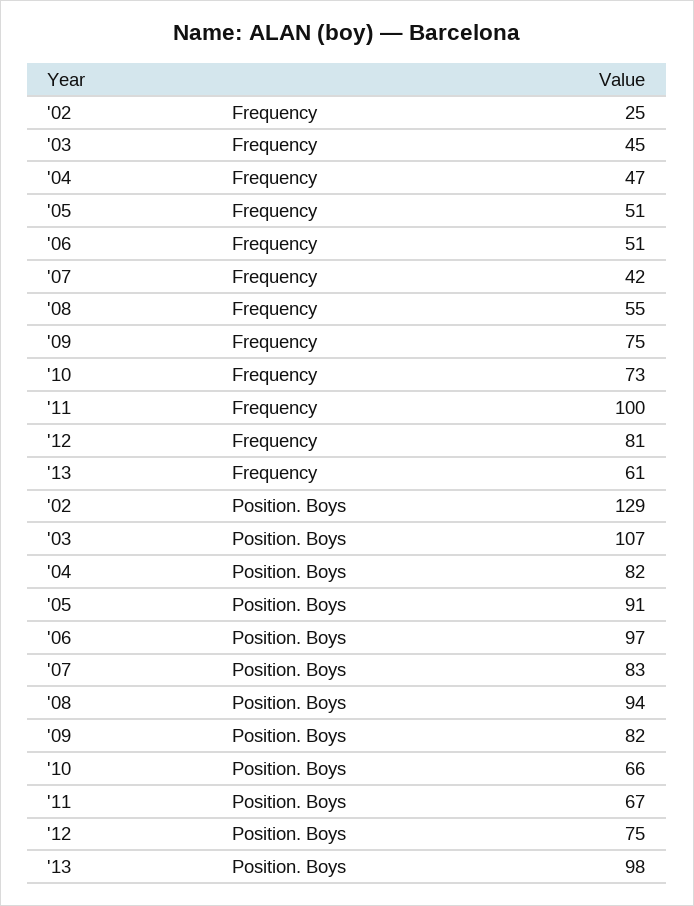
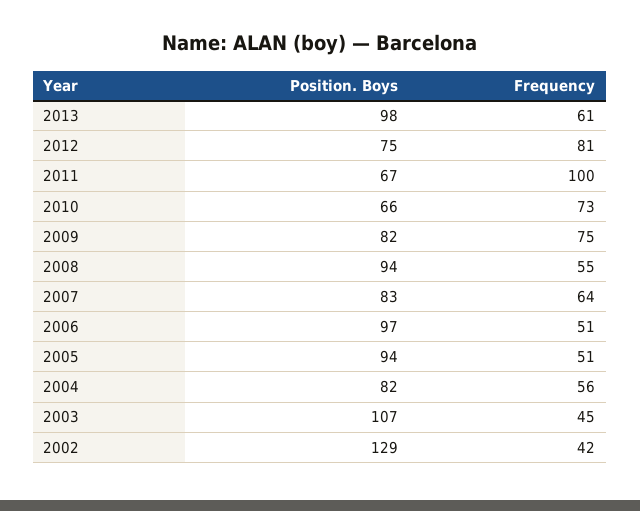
'02, Frequency: 25 -> 42
'04, Frequency: 47 -> 56
'07, Frequency: 42 -> 64
'05, Position. Boys: 91 -> 94

